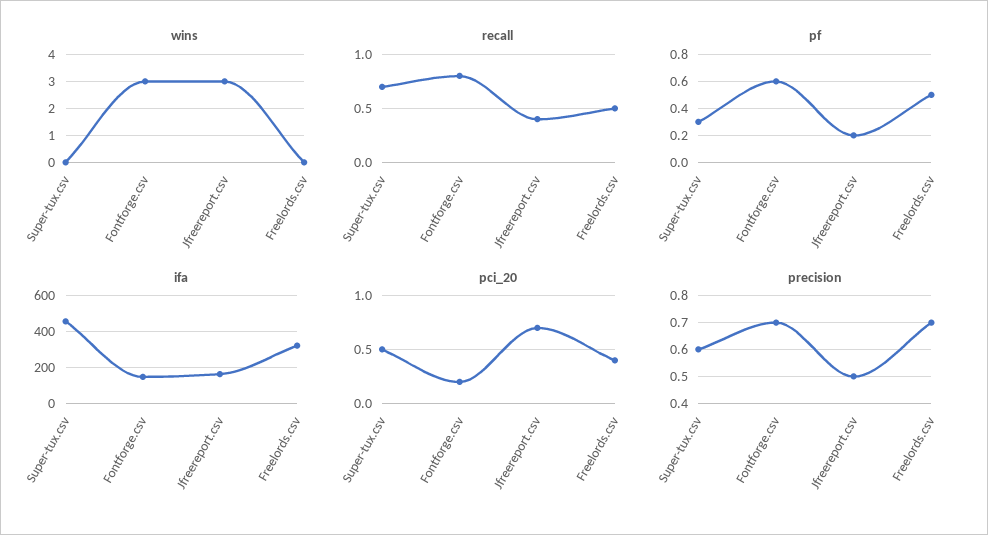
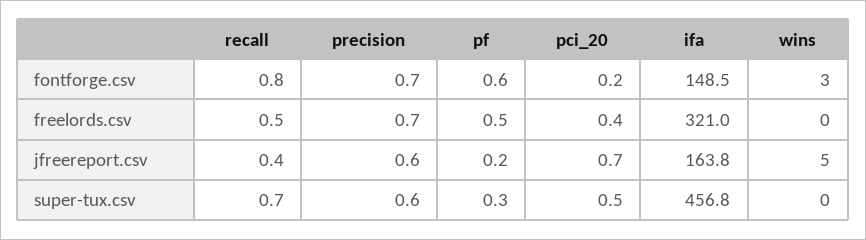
wins, Jfreereport.csv: 3 -> 5
precision, Jfreereport.csv: 0.5 -> 0.6

